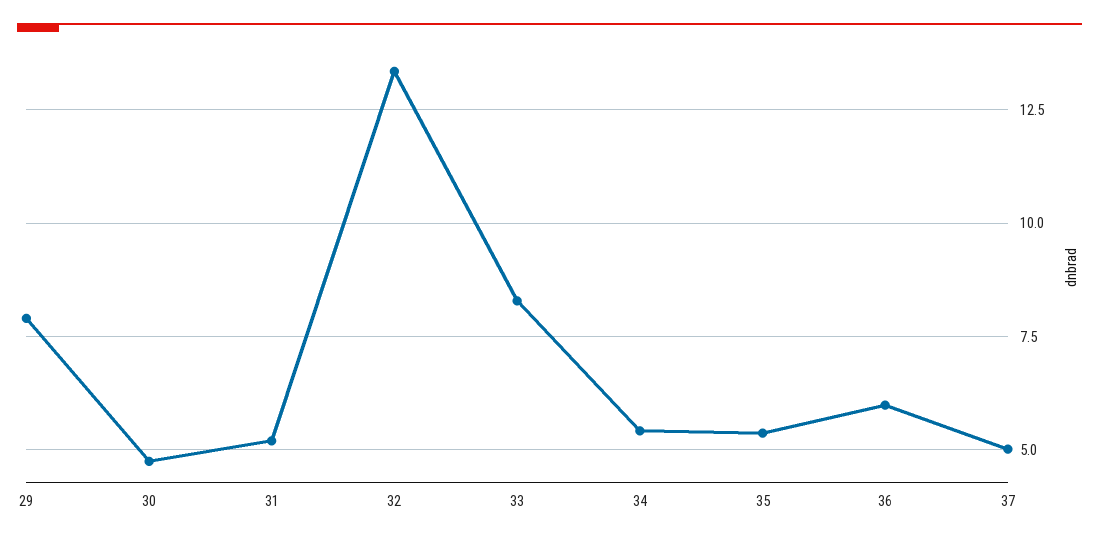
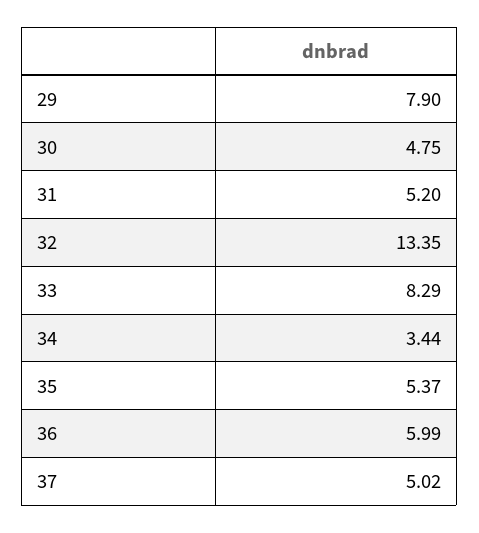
34: 5.5 -> 3.44

